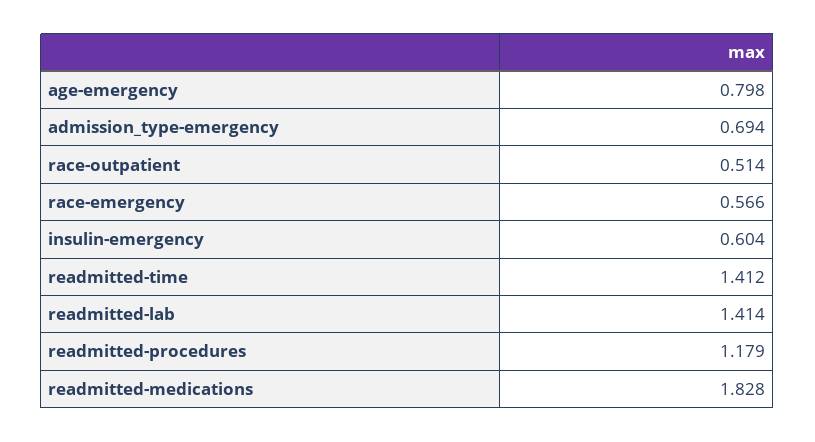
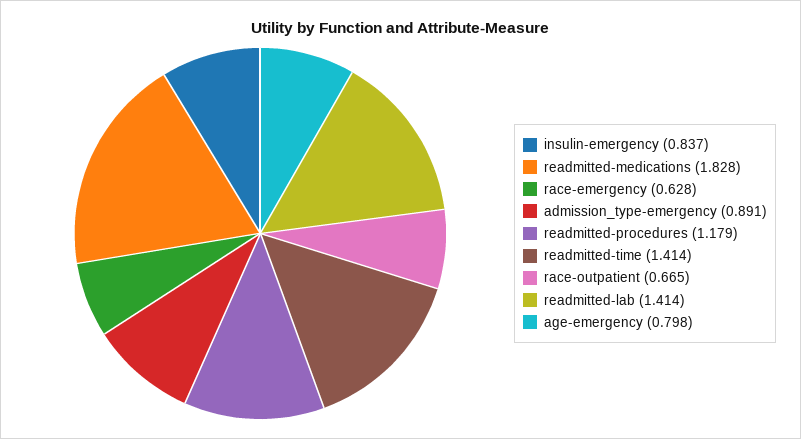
admission_type-emergency: 0.694 -> 0.891
race-outpatient: 0.514 -> 0.665
race-emergency: 0.566 -> 0.628
insulin-emergency: 0.604 -> 0.837
readmitted-time: 1.412 -> 1.414

